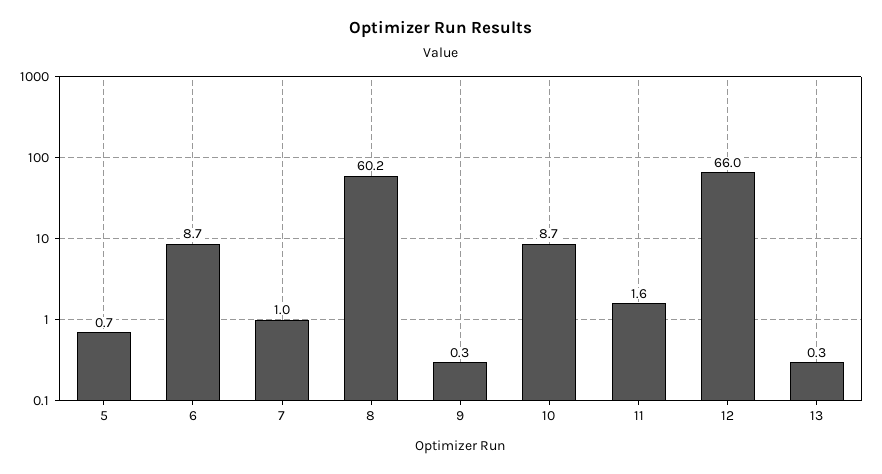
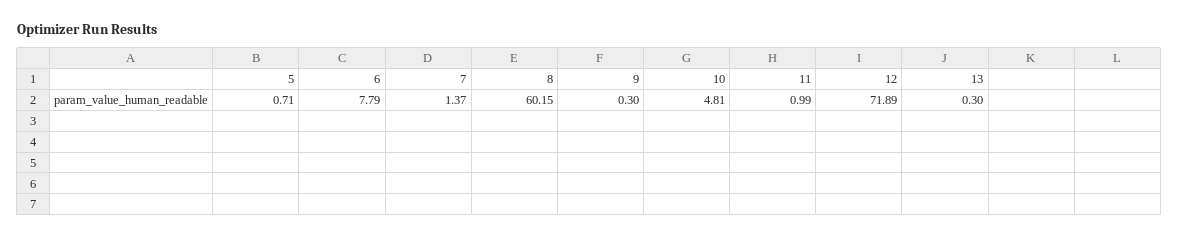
6: 8.7 -> 7.79
7: 1 -> 1.37
10: 8.7 -> 4.81
11: 1.6 -> 0.99
12: 66 -> 71.89

